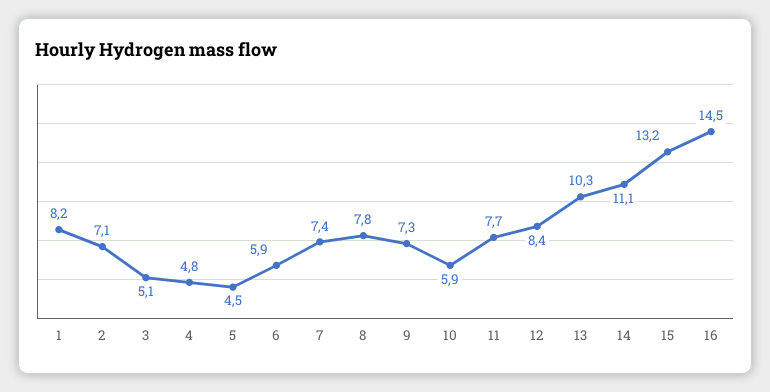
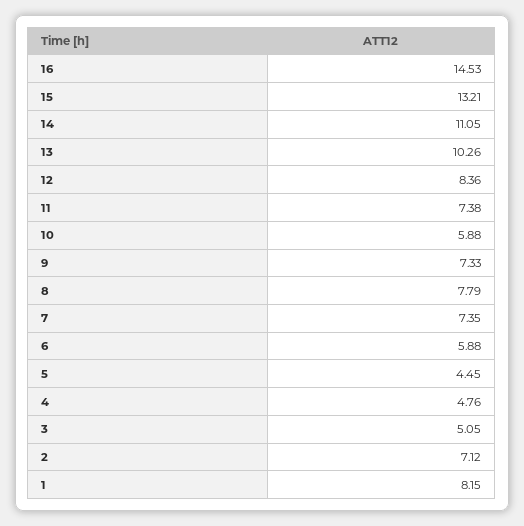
11: 7.7 -> 7.38

